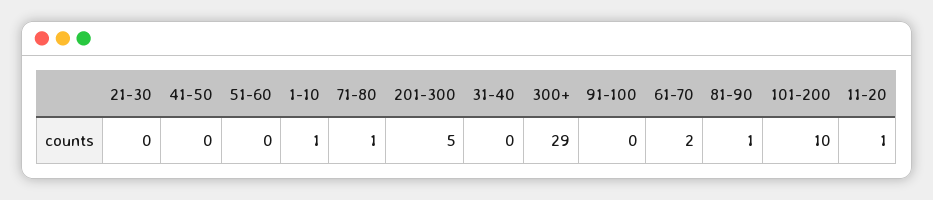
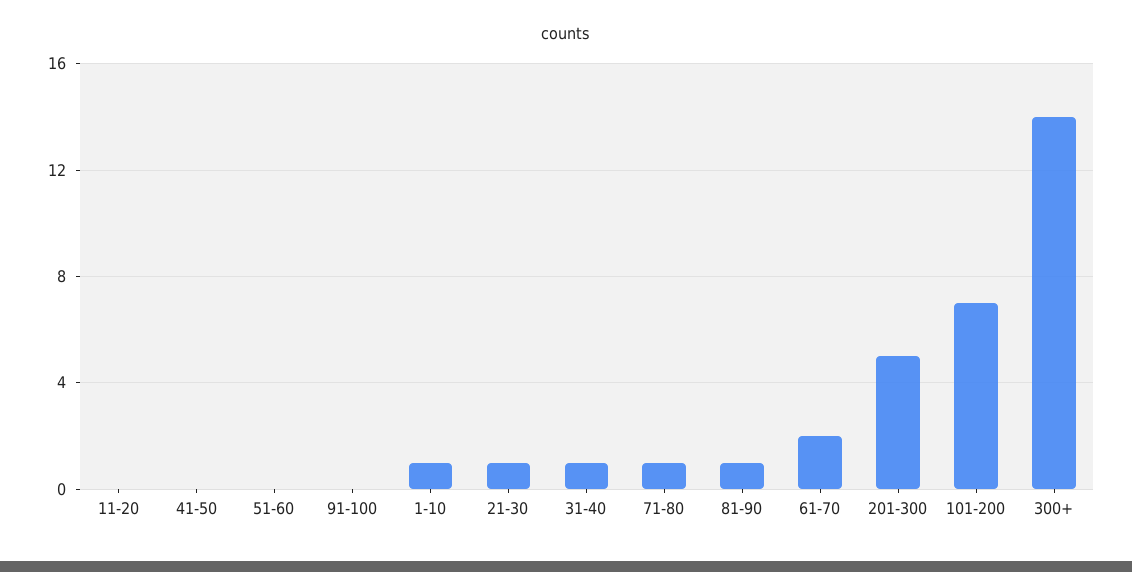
21-30: 0 -> 1
31-40: 0 -> 1
300+: 29 -> 14
101-200: 10 -> 7
11-20: 1 -> 0

